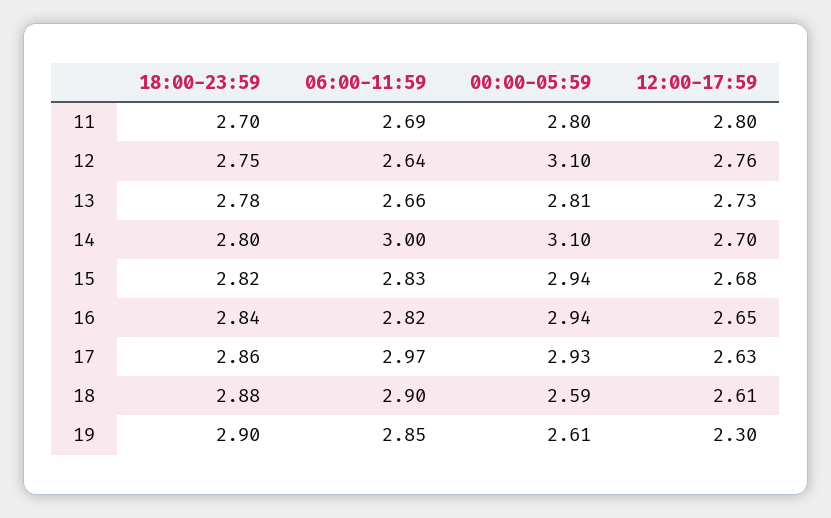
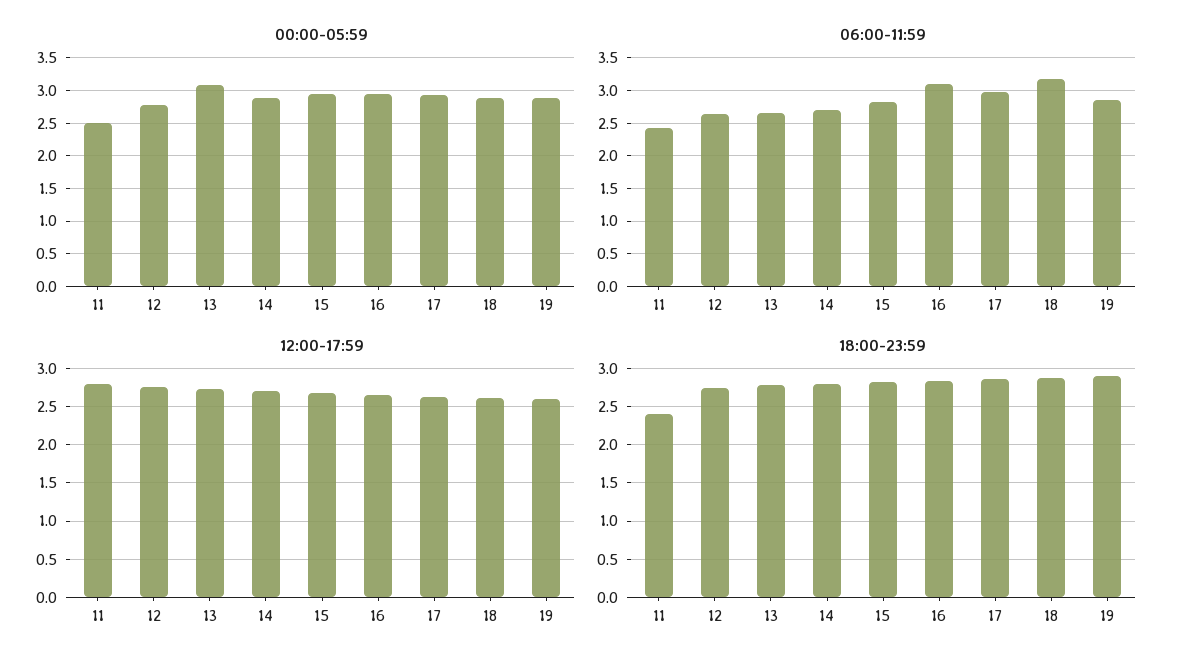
18:00-23:59, 11: 2.7 -> 2.4
06:00-11:59, 11: 2.69 -> 2.4
00:00-05:59, 11: 2.8 -> 2.5
00:00-05:59, 12: 3.1 -> 2.8
00:00-05:59, 13: 2.81 -> 3.1
06:00-11:59, 14: 3 -> 2.7
00:00-05:59, 14: 3.1 -> 2.9
06:00-11:59, 16: 2.82 -> 3.1
06:00-11:59, 18: 2.9 -> 3.2
00:00-05:59, 18: 2.59 -> 2.9
00:00-05:59, 19: 2.61 -> 2.9
12:00-17:59, 19: 2.3 -> 2.6

